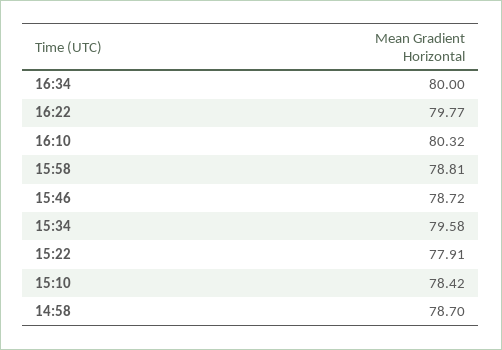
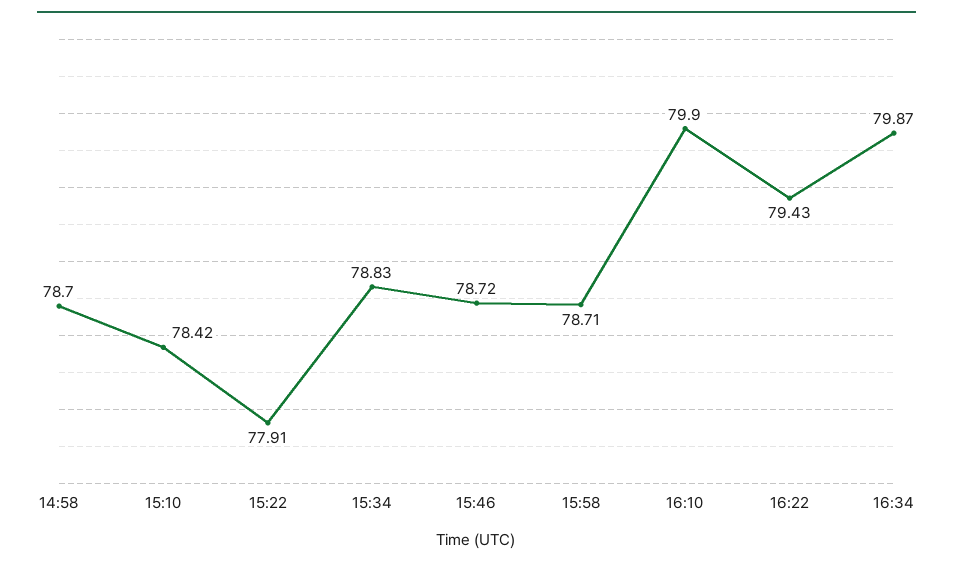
16:34: 80 -> 79.87
16:22: 79.77 -> 79.43
16:10: 80.32 -> 79.9
15:58: 78.81 -> 78.71
15:34: 79.58 -> 78.83

